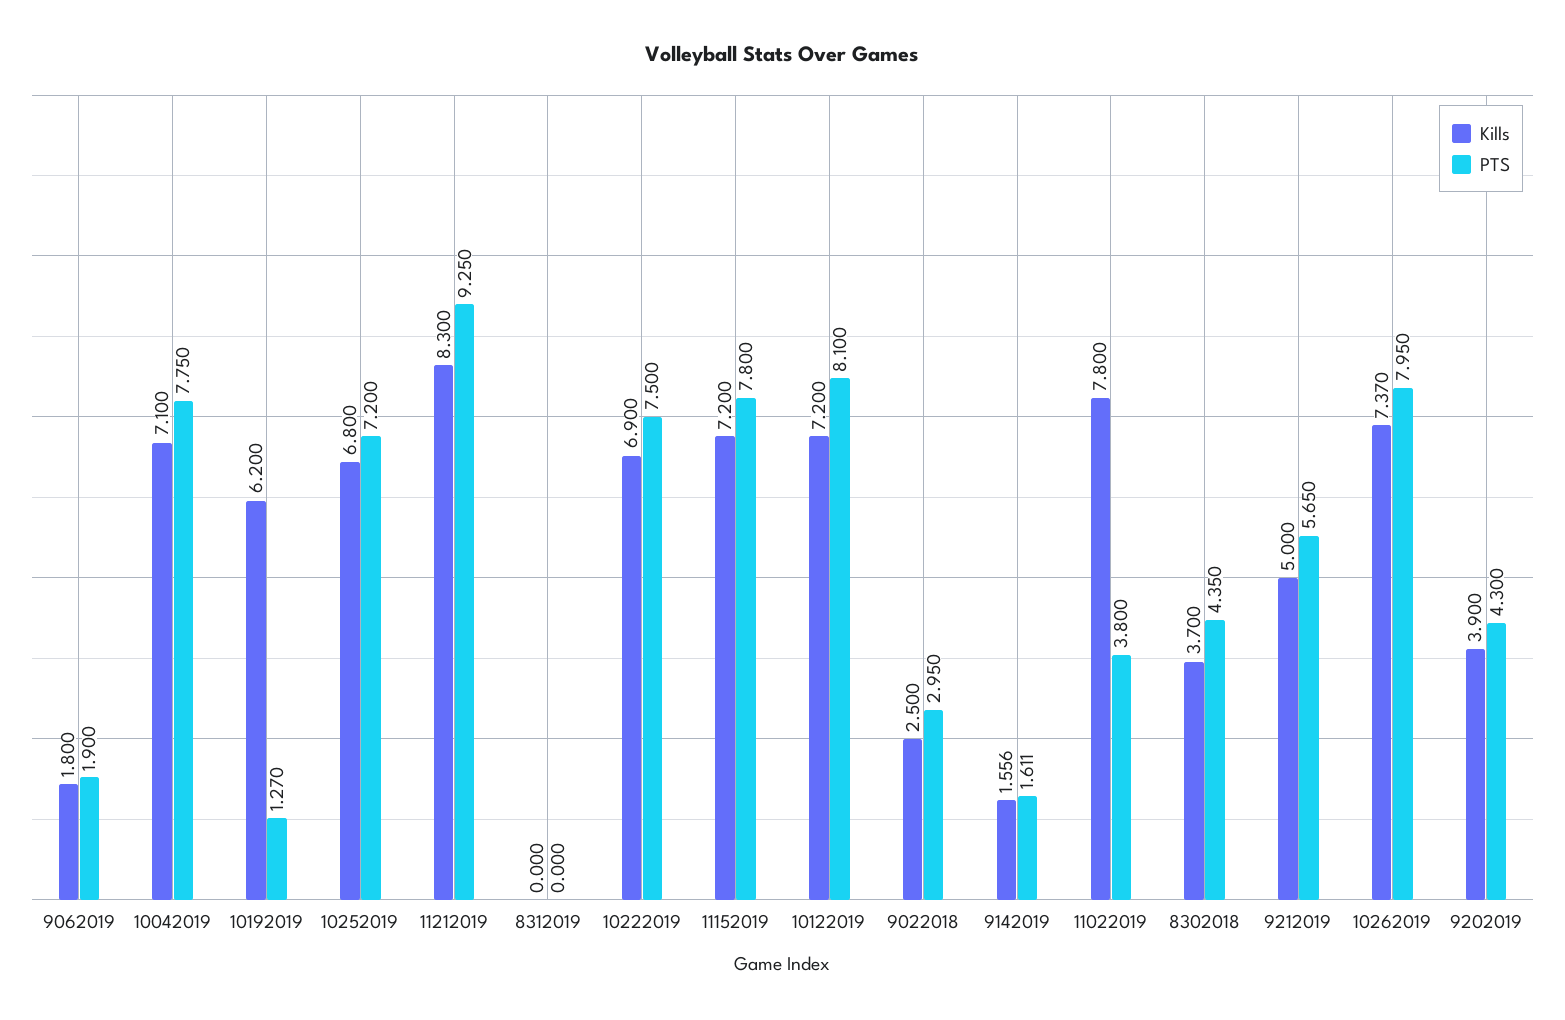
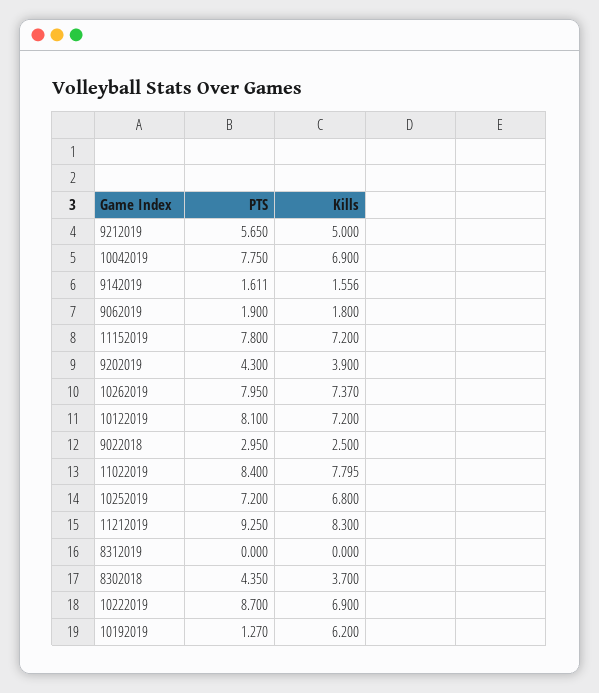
Kills, 10042019: 7.1 -> 6.9
PTS, 10222019: 7.5 -> 8.7
Kills, 11022019: 7.8 -> 7.795
PTS, 11022019: 3.8 -> 8.4

